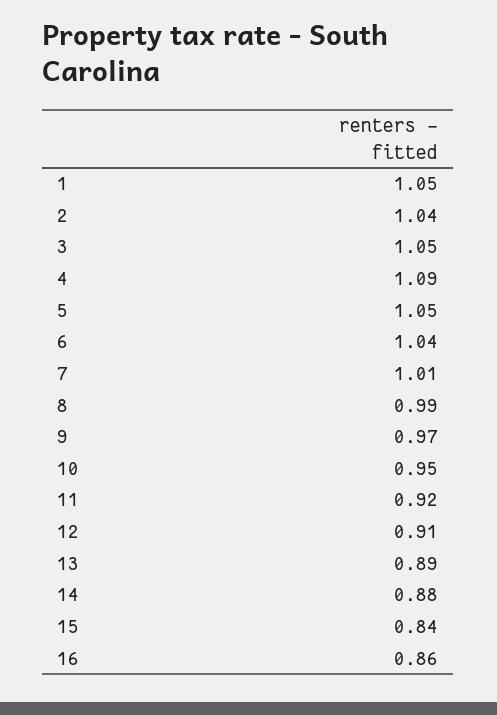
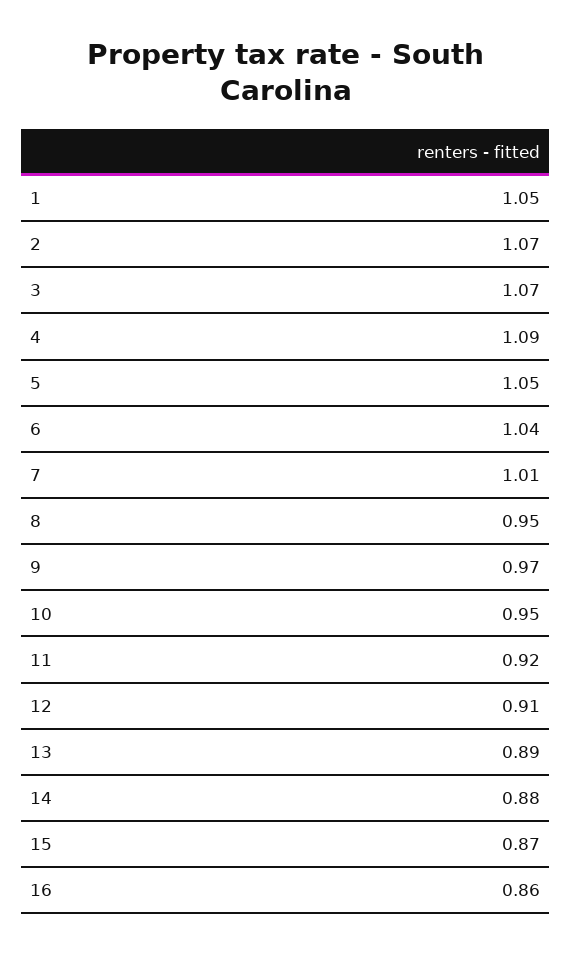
2: 1.04 -> 1.07
3: 1.05 -> 1.07
8: 0.99 -> 0.95
15: 0.84 -> 0.87

